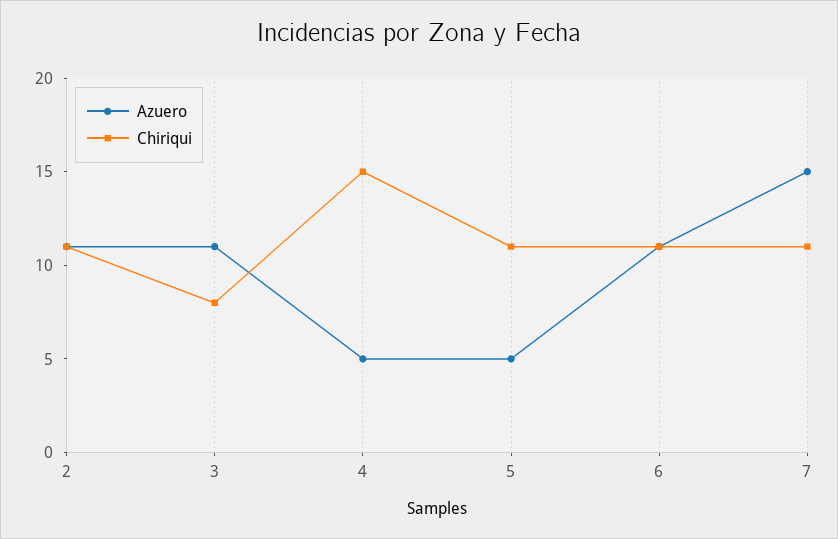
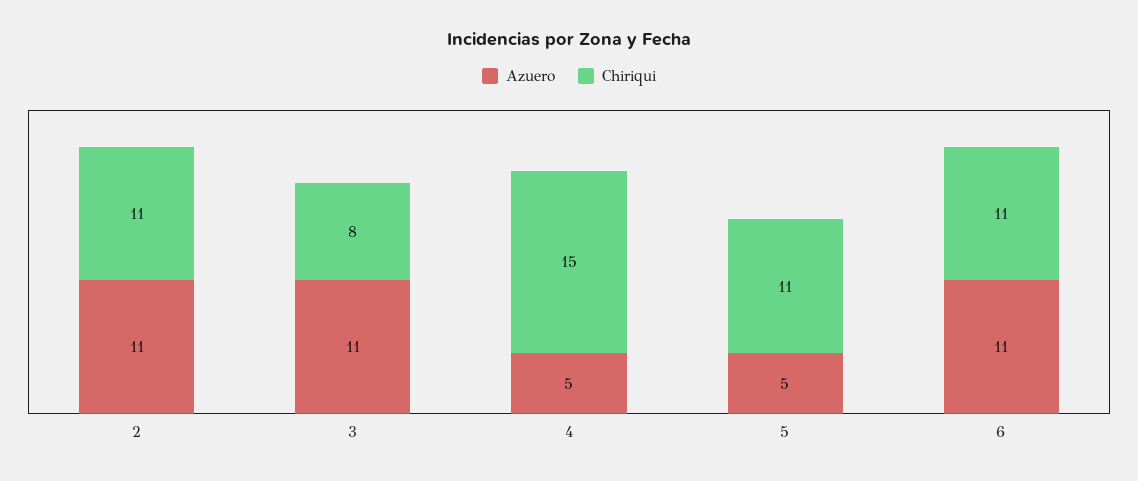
Azuero, 7: 15 -> none
Chiriqui, 7: 11 -> none

